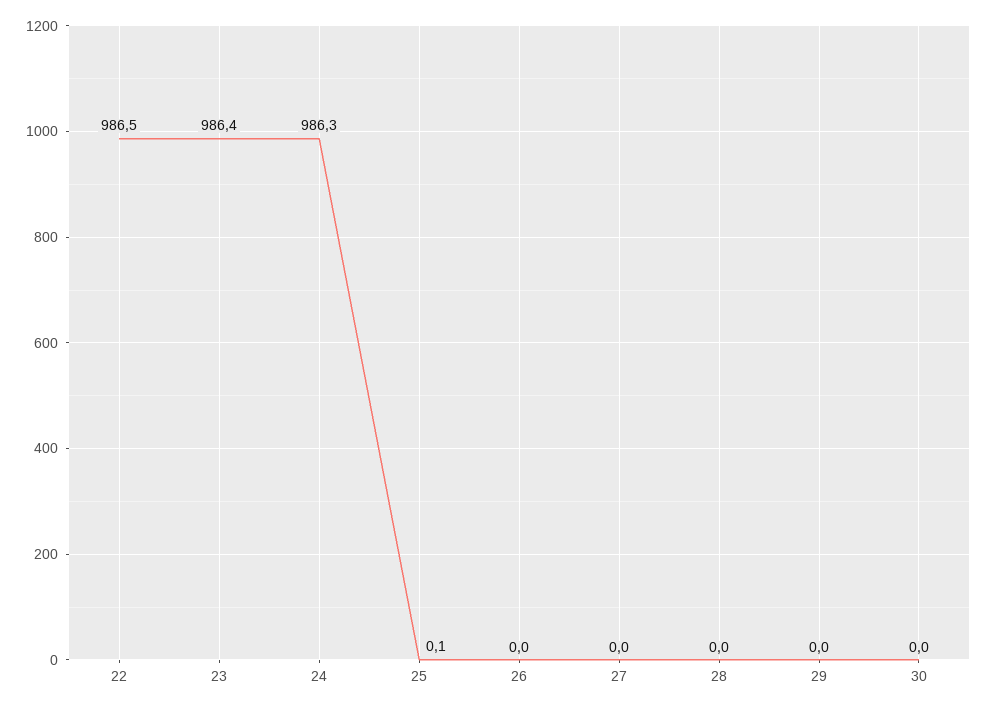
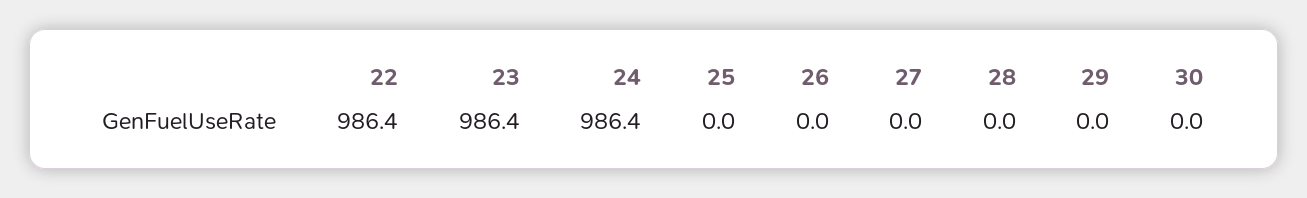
22: 986.5 -> 986.4
24: 986.3 -> 986.4
25: 0.1 -> 0

